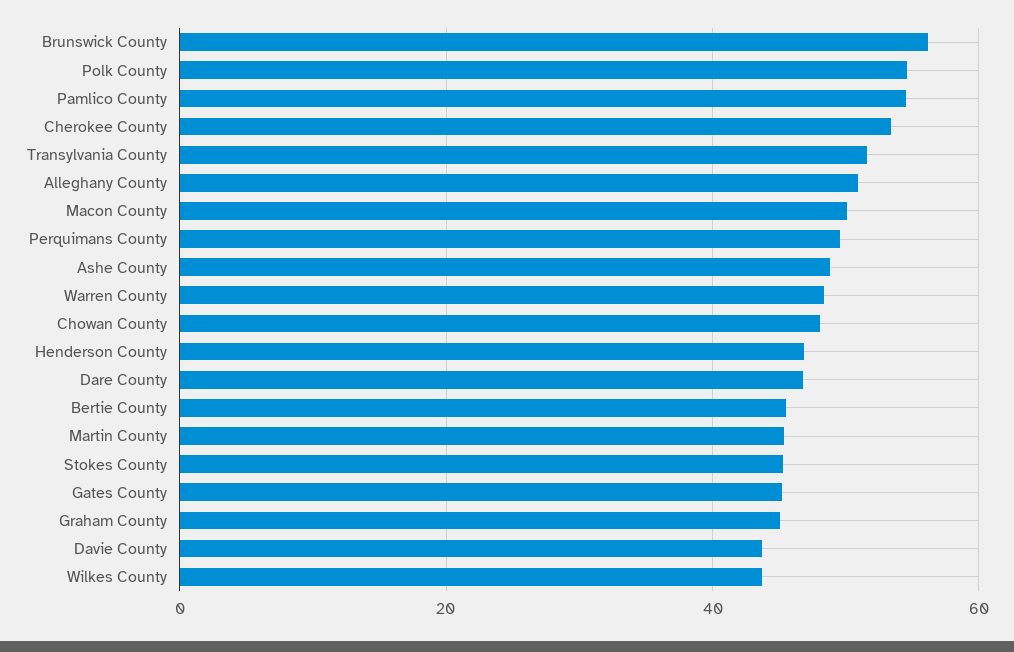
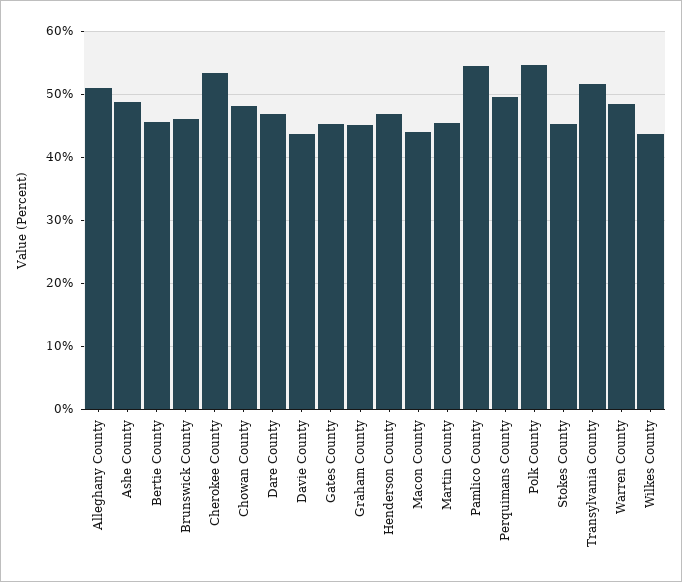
Brunswick County: 56 -> 46
Macon County: 50 -> 44

